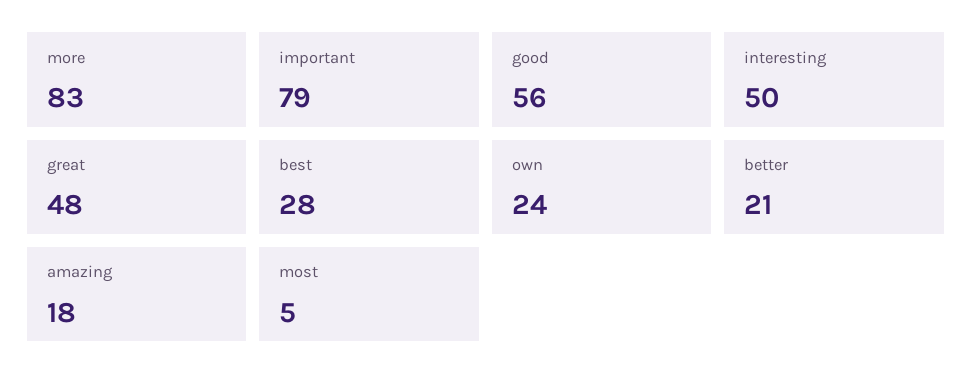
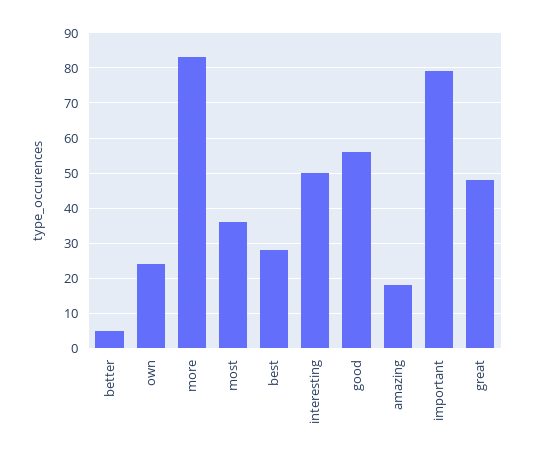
better: 21 -> 5
most: 5 -> 35

